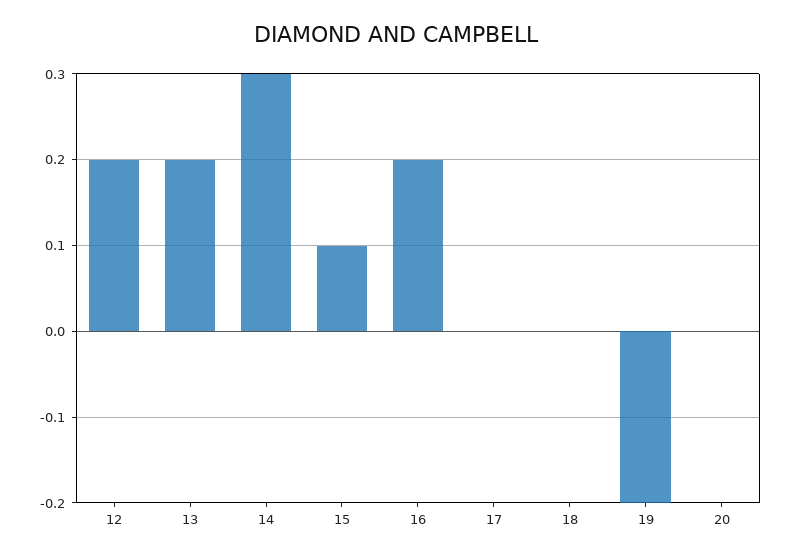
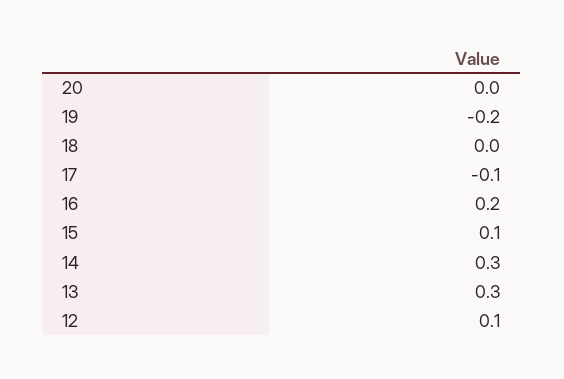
12: 0.2 -> 0.1
13: 0.2 -> 0.3
17: 0 -> -0.1

